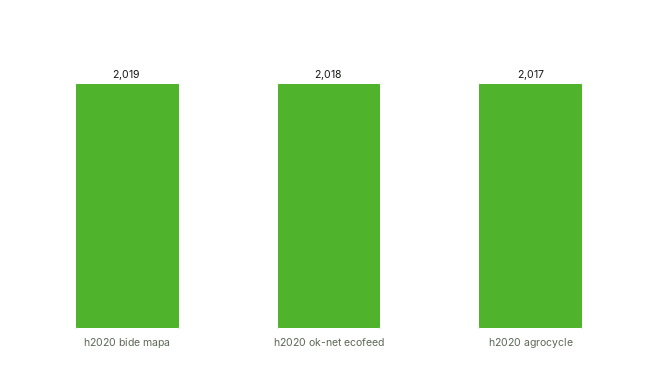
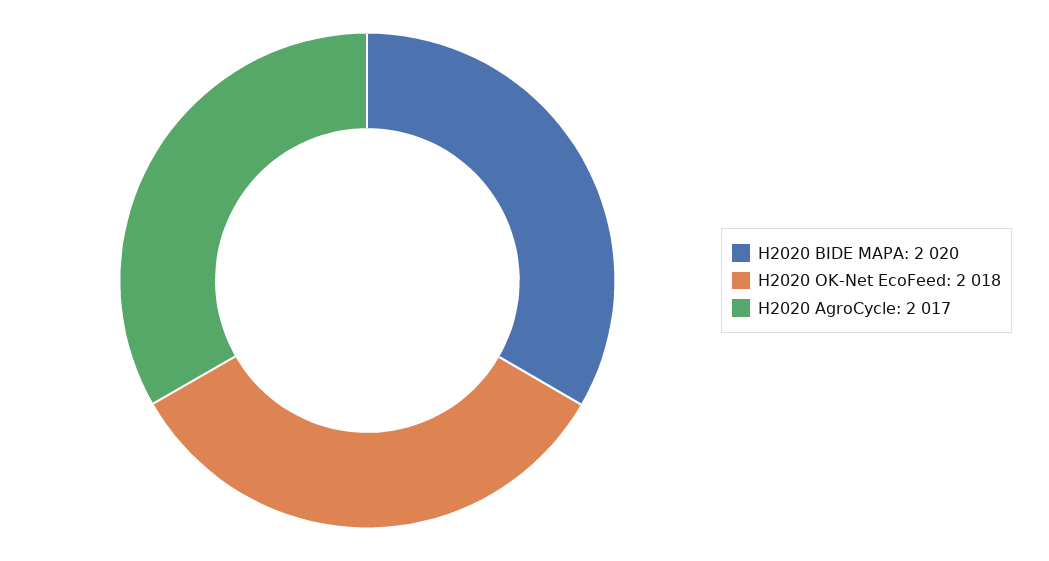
h2020 bide mapa: 2019 -> 2020

